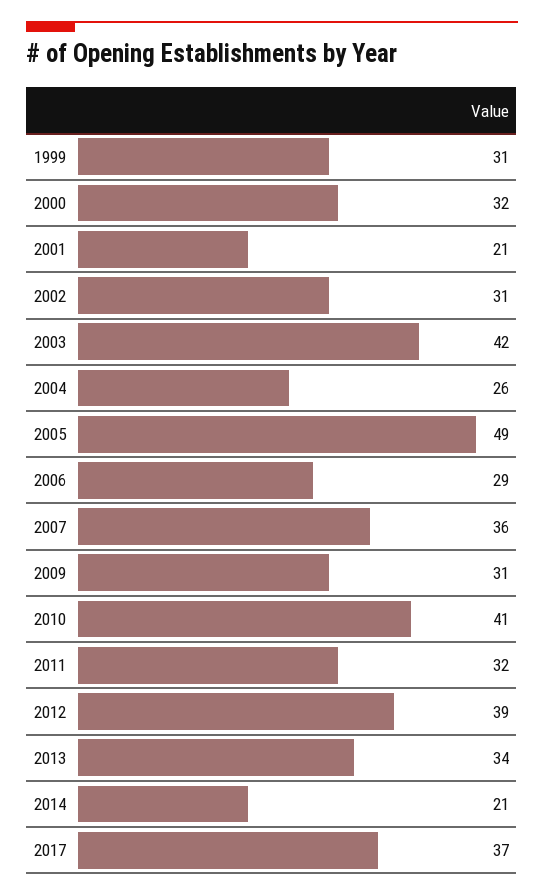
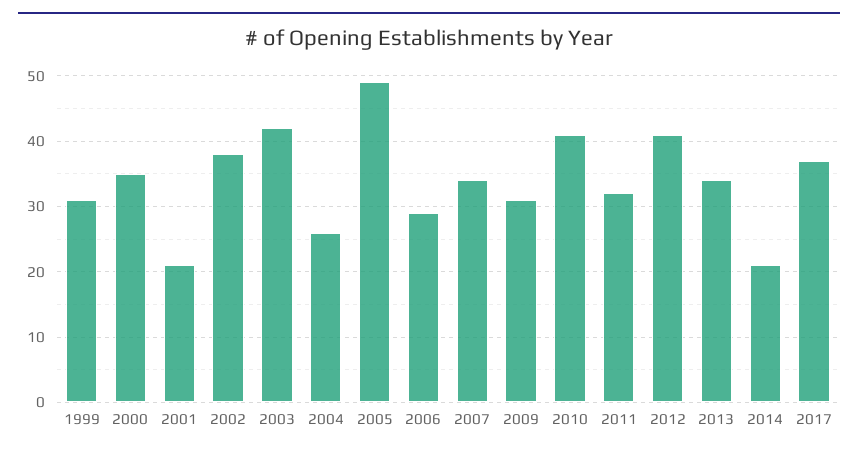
2000: 32 -> 35
2002: 31 -> 38
2007: 36 -> 34
2012: 39 -> 41

